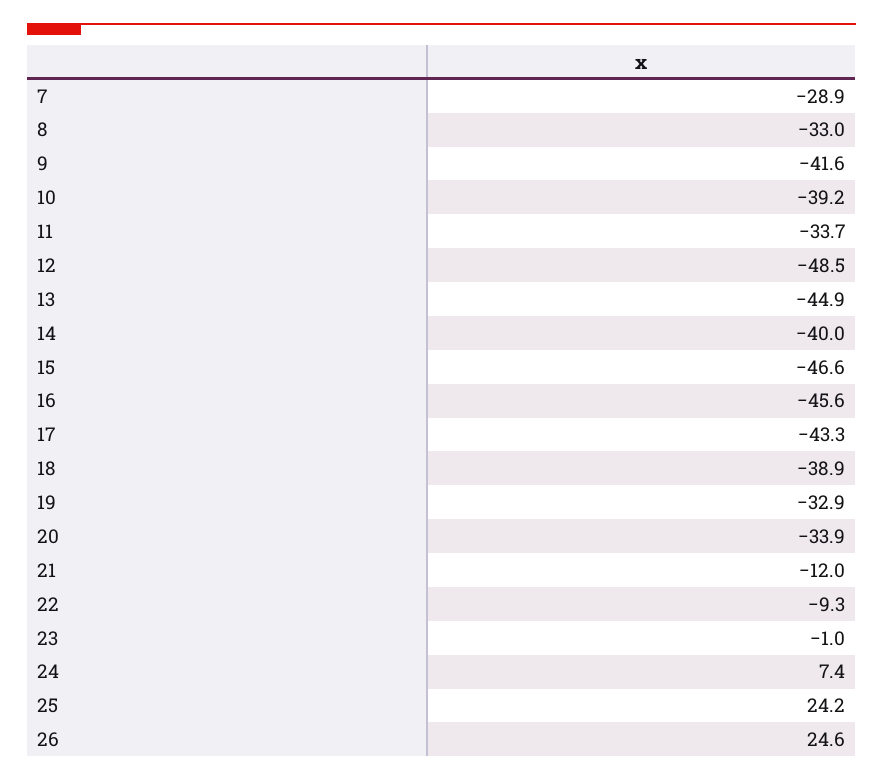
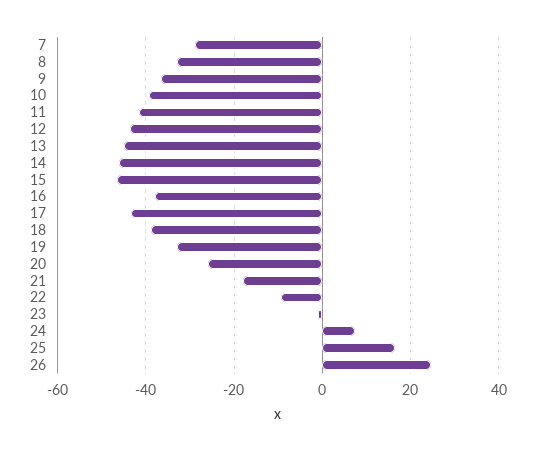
9: -41.6 -> -36
11: -33.7 -> -42
12: -48.5 -> -44
14: -40 -> -46
16: -45.6 -> -38
20: -33.9 -> -26
21: -12 -> -18
25: 24.2 -> 16

